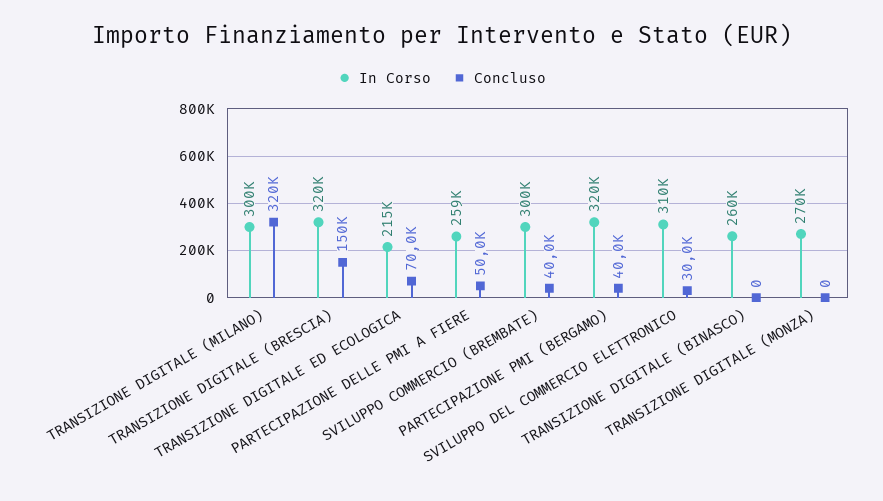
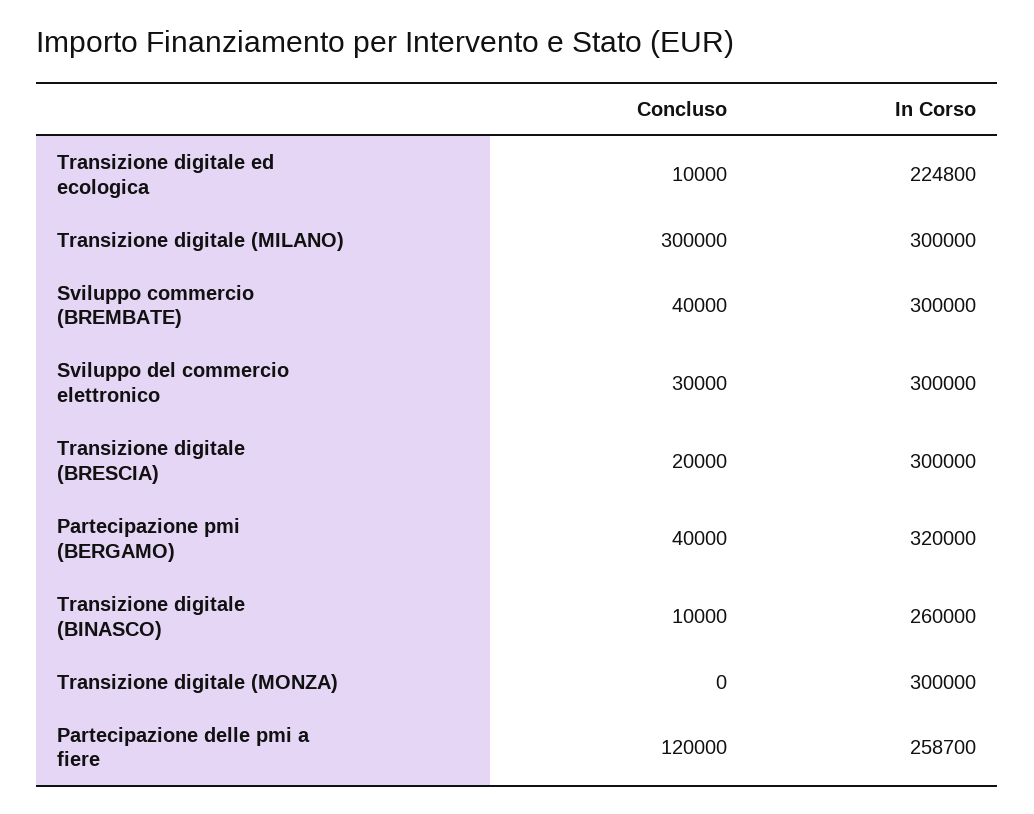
Concluso, TRANSIZIONE DIGITALE (MILANO): 320000 -> 300000
In Corso, TRANSIZIONE DIGITALE (BRESCIA): 320000 -> 300000
Concluso, TRANSIZIONE DIGITALE (BRESCIA): 150000 -> 20000
In Corso, TRANSIZIONE DIGITALE ED ECOLOGICA: 215000 -> 224800
Concluso, TRANSIZIONE DIGITALE ED ECOLOGICA: 70000 -> 10000
Concluso, PARTECIPAZIONE DELLE PMI A FIERE: 50000 -> 120000
In Corso, SVILUPPO DEL COMMERCIO ELETTRONICO: 310000 -> 300000
Concluso, TRANSIZIONE DIGITALE (BINASCO): 0 -> 10000
In Corso, TRANSIZIONE DIGITALE (MONZA): 270000 -> 300000

